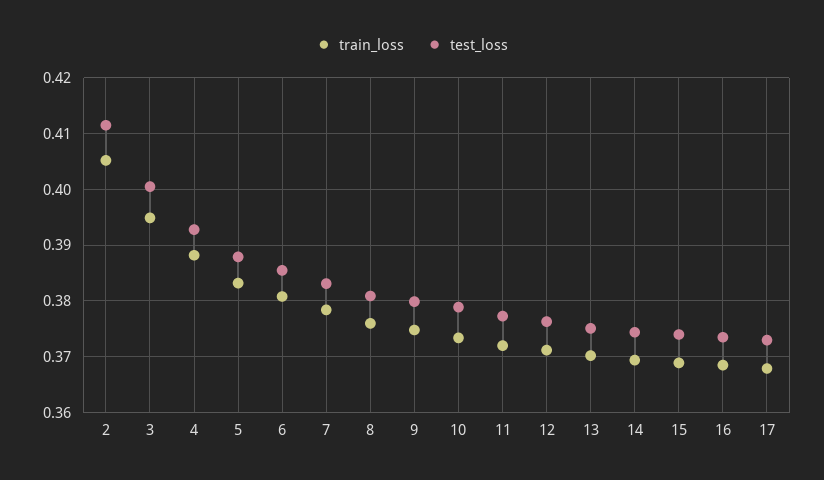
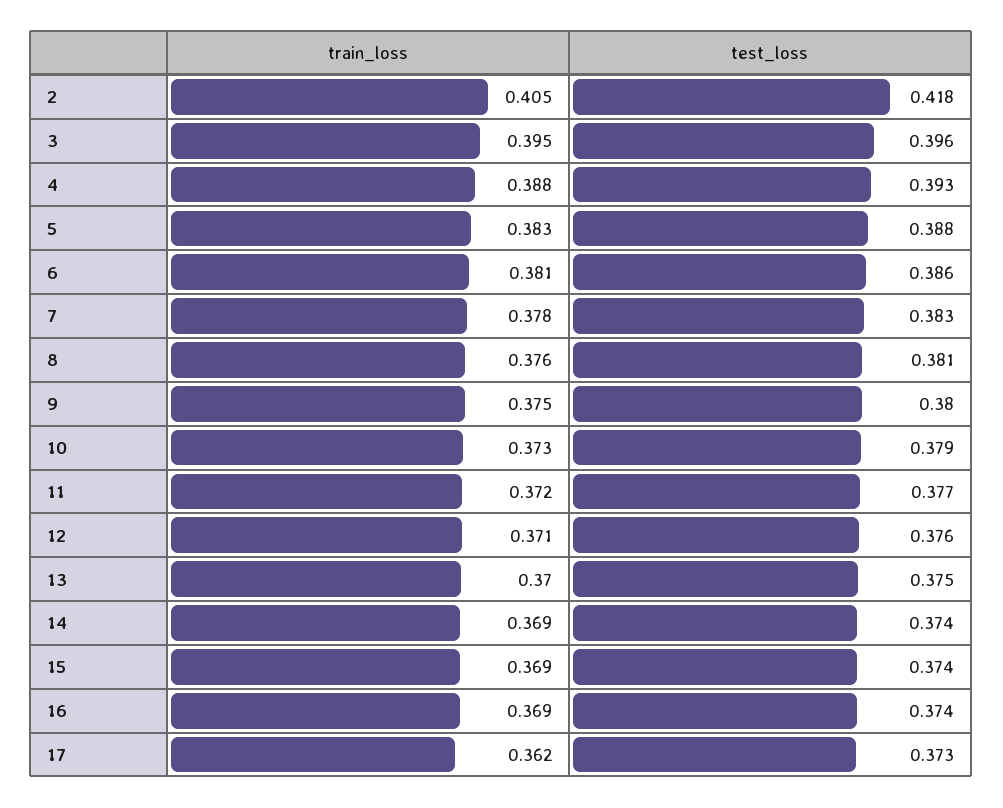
test_loss, 2: 0.412 -> 0.418
test_loss, 3: 0.4 -> 0.396
train_loss, 17: 0.368 -> 0.362

